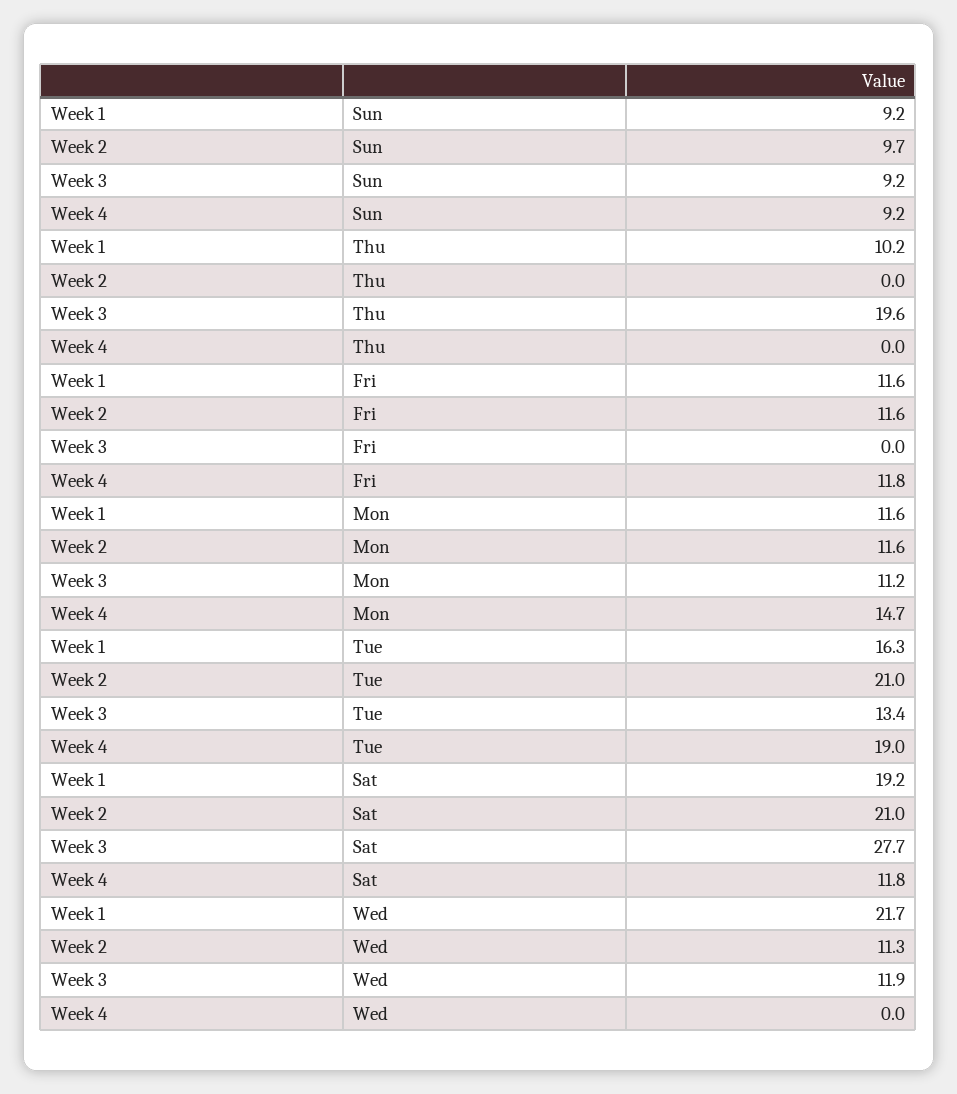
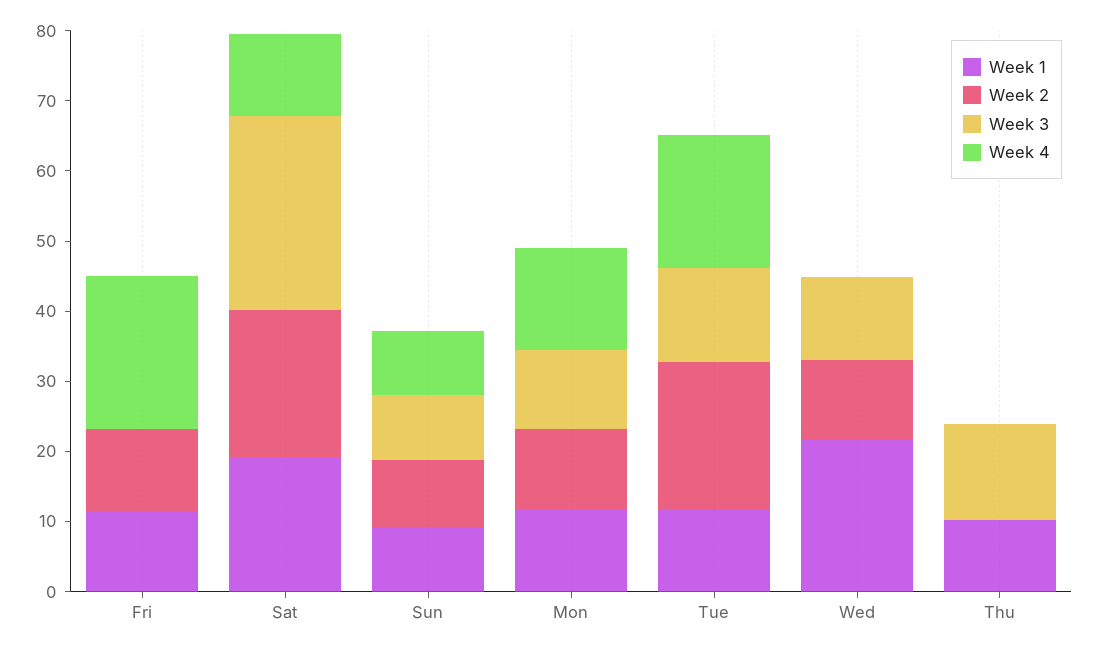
Week 3, Thu: 19.6 -> 14
Week 4, Fri: 11.8 -> 22
Week 1, Tue: 16.3 -> 12

